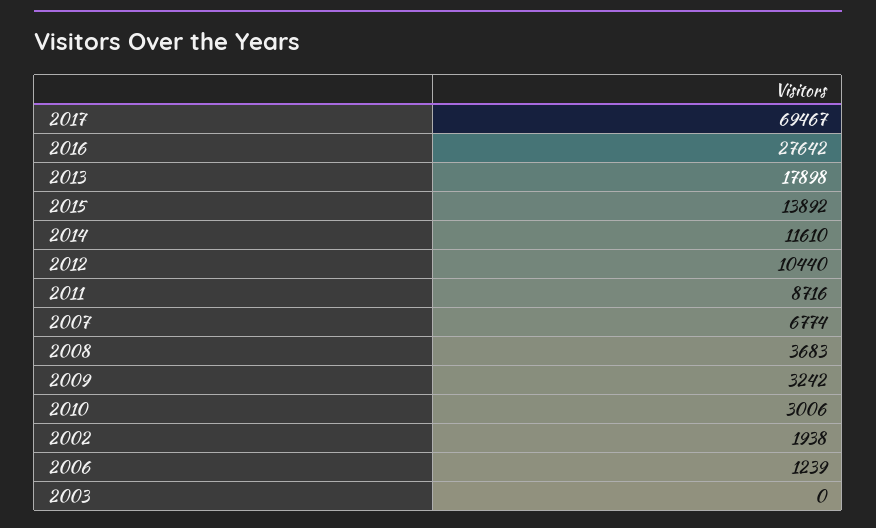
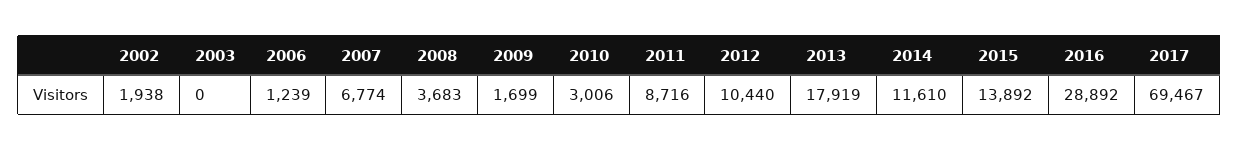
2016: 27642 -> 28892
2013: 17898 -> 17919
2009: 3242 -> 1699

